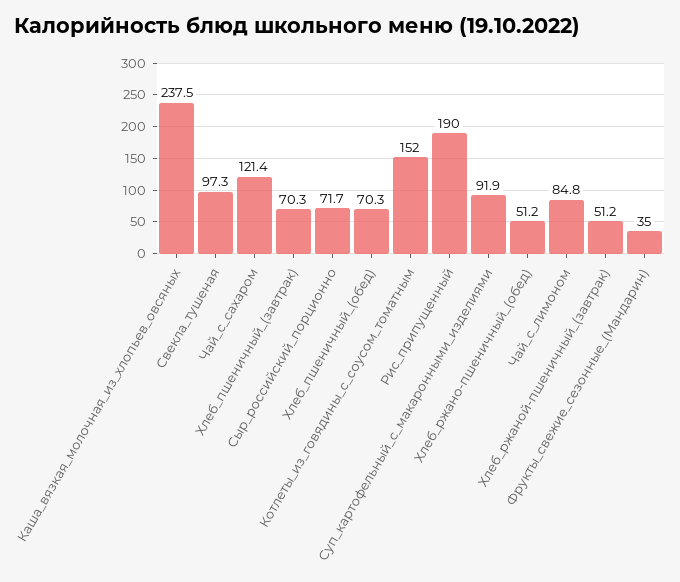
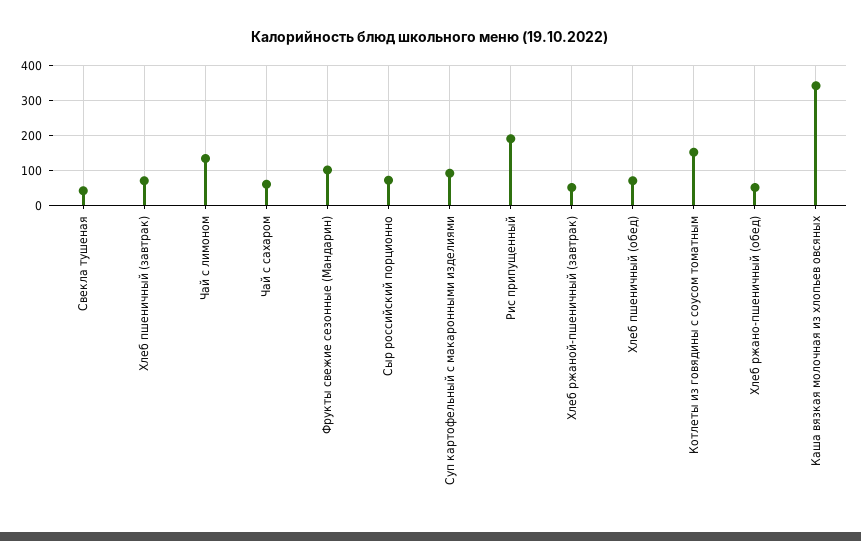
Каша_вязкая_молочная_из_хлопьев_овсяных: 237.5 -> 340
Свекла_тушеная: 97.3 -> 40
Чай_с_сахаром: 121.4 -> 60
Чай_с_лимоном: 84.8 -> 140
Фрукты_свежие_сезонные_(Мандарин): 35 -> 100

